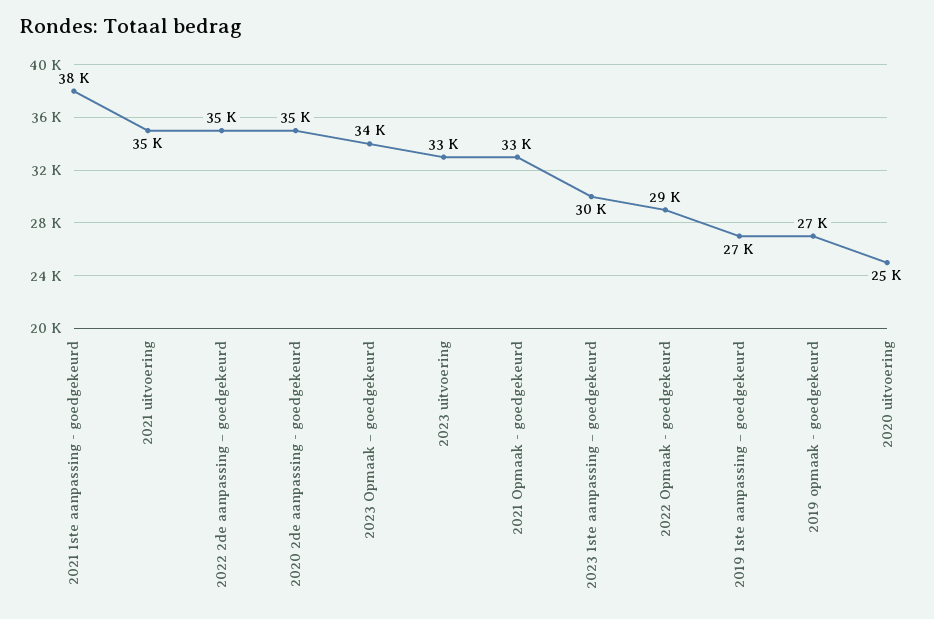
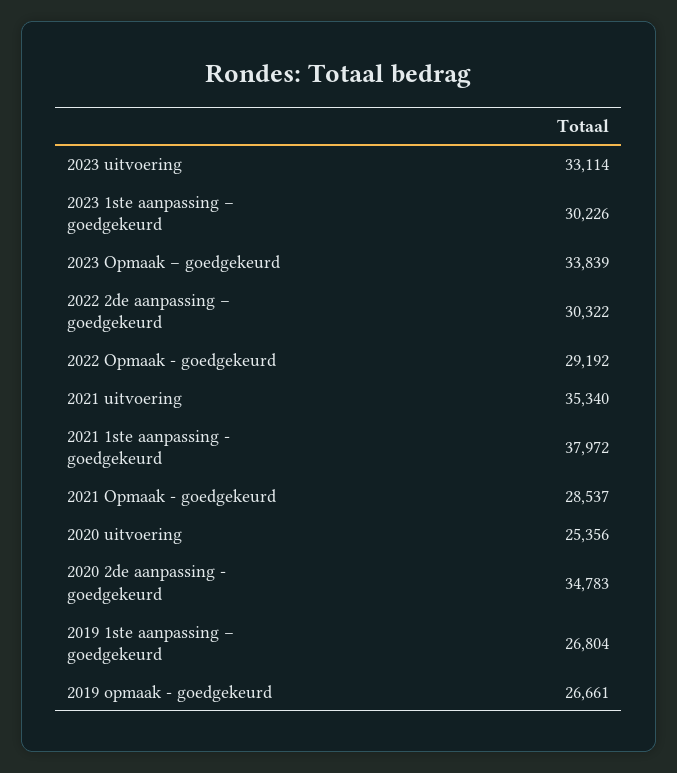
2022 2de aanpassing – goedgekeurd: 35000 -> 30322
2021 Opmaak - goedgekeurd: 33000 -> 28537

